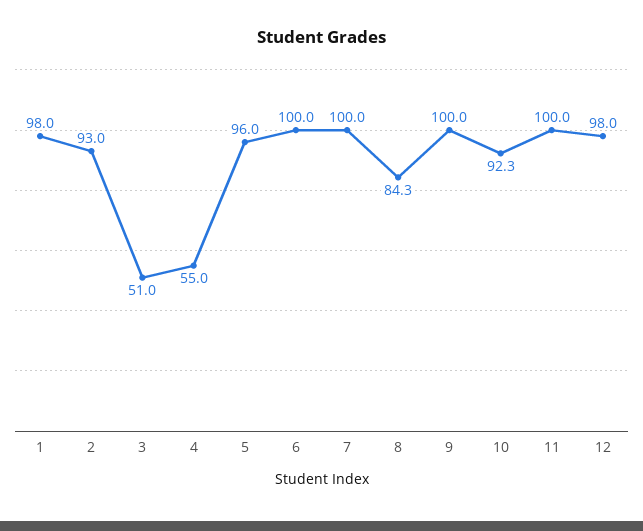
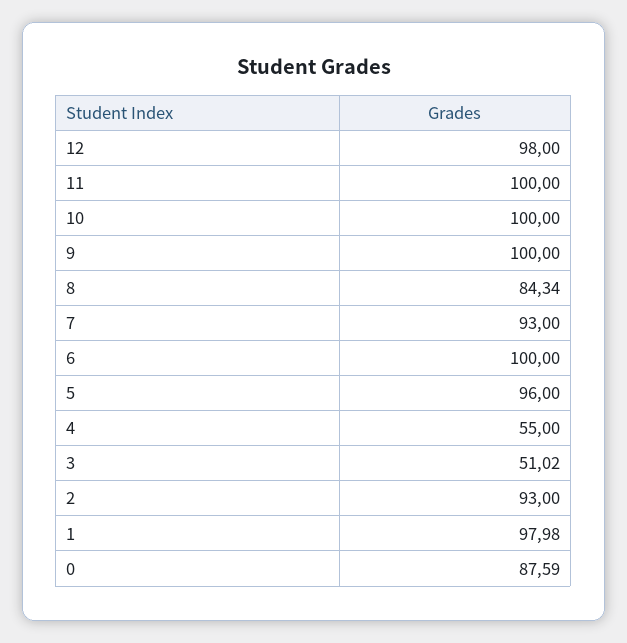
7: 100 -> 93
10: 92.3 -> 100
0: none -> 87.59

